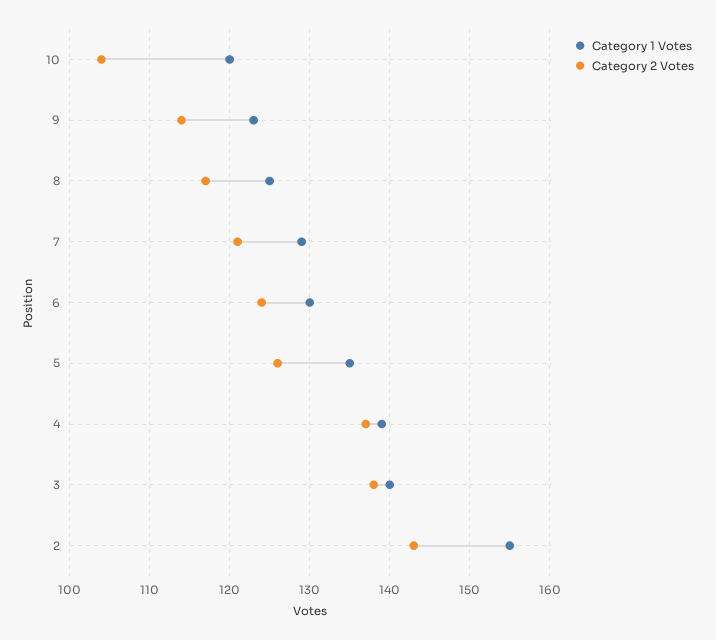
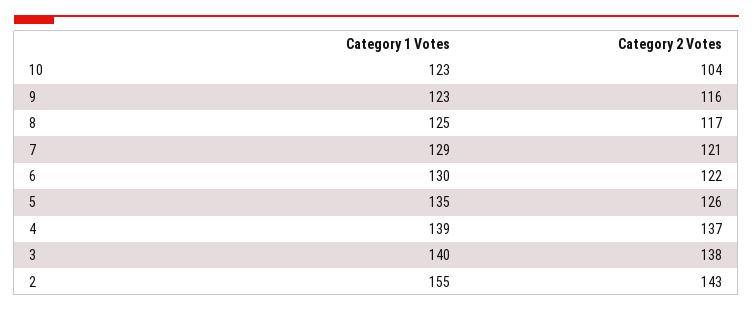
Category 1 Votes, 10: 120 -> 123
Category 2 Votes, 9: 114 -> 116
Category 2 Votes, 6: 124 -> 122

